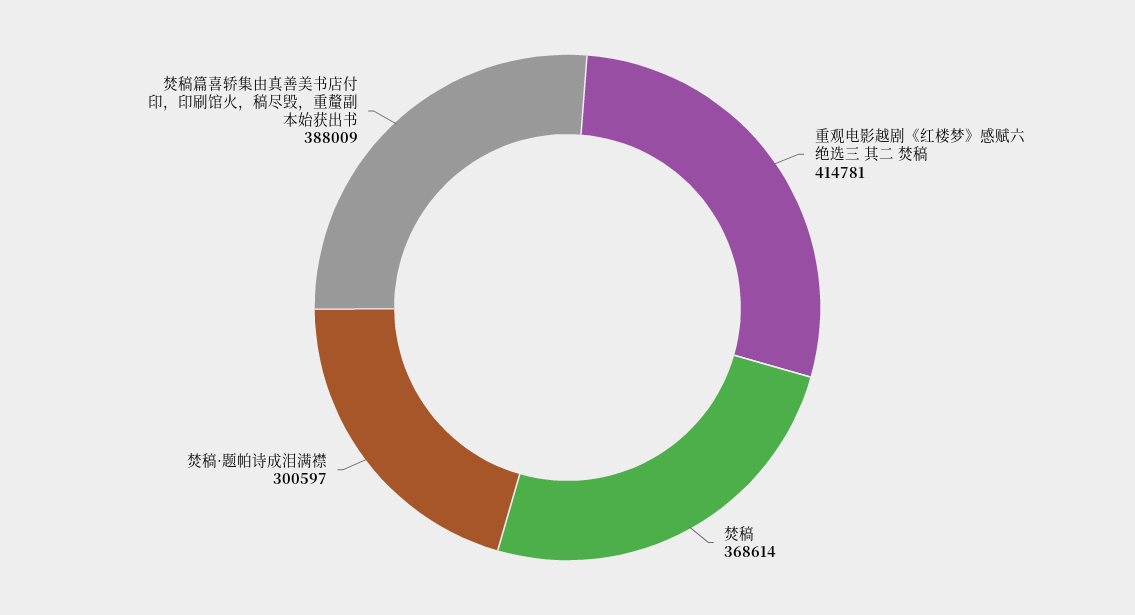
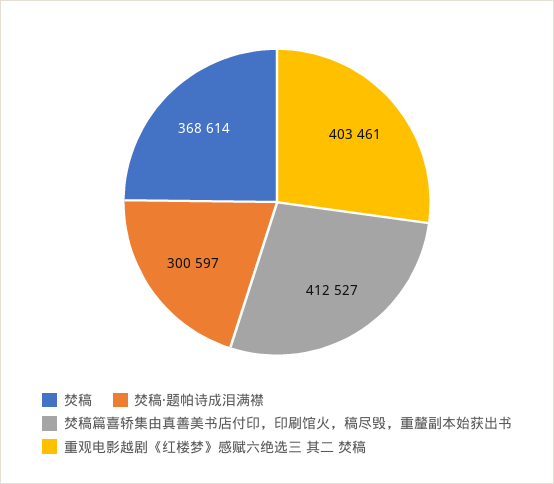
重观电影越剧《红楼梦》感赋六绝选三 其二 焚稿: 414781 -> 403461
焚稿篇喜轿集由真善美书店付印，印刷馆火，稿尽毁，重釐副本始获出书: 388009 -> 412527

